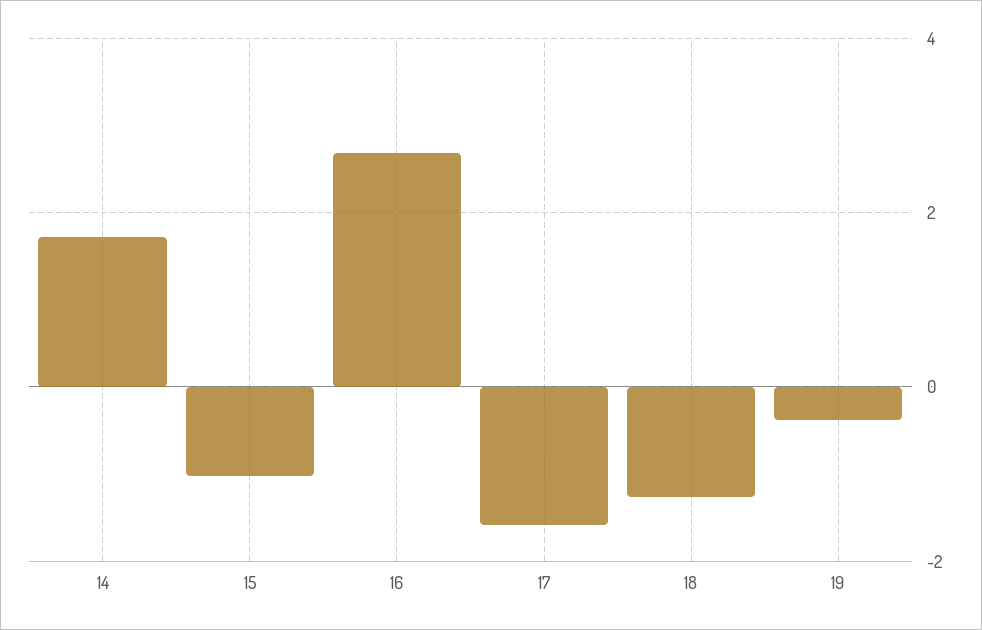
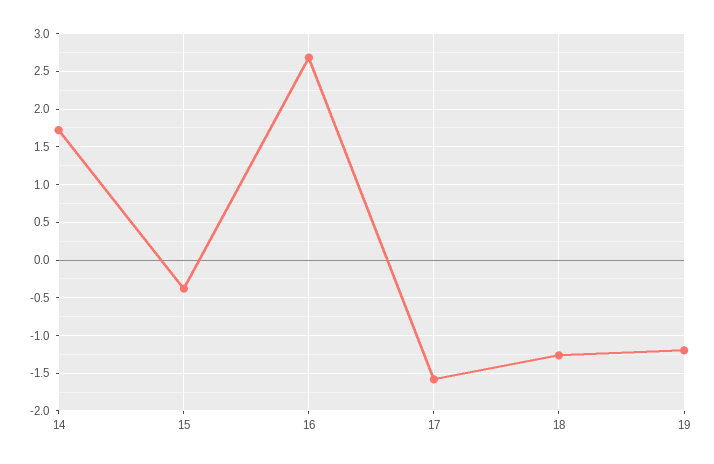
15: -1 -> -0.4
19: -0.4 -> -1.2

